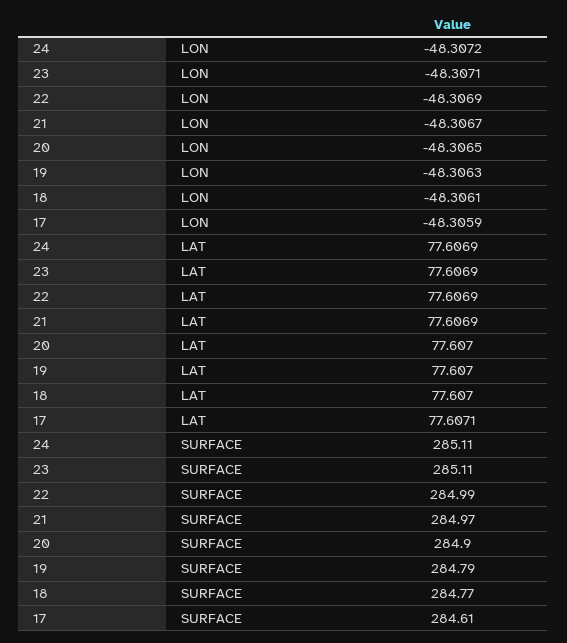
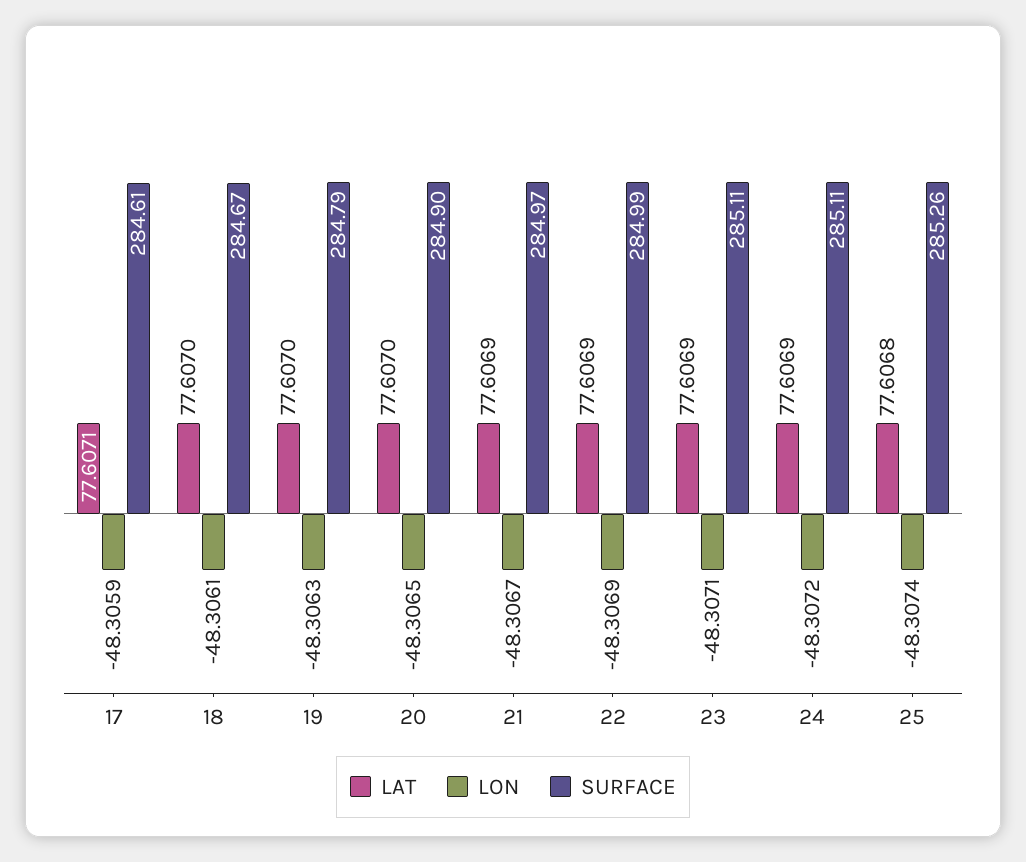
SURFACE, 18: 284.77 -> 284.67
LAT, 25: none -> 77.6068
LON, 25: none -> -48.3074
SURFACE, 25: none -> 285.26

